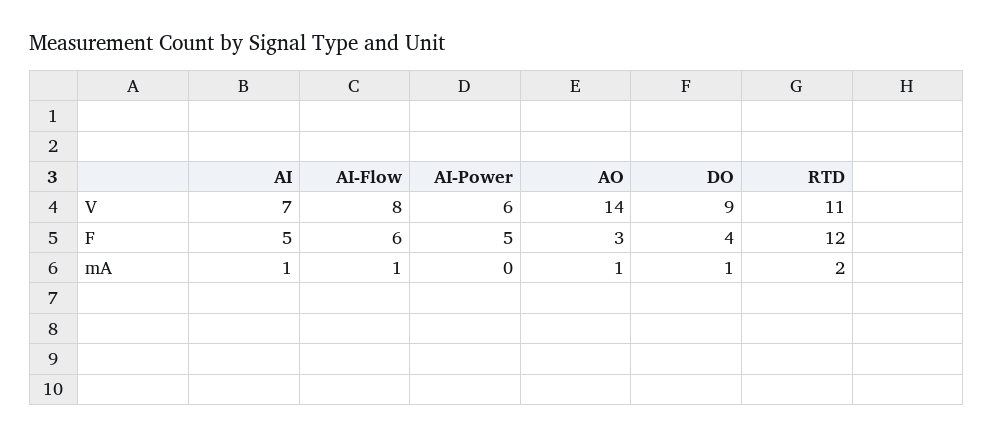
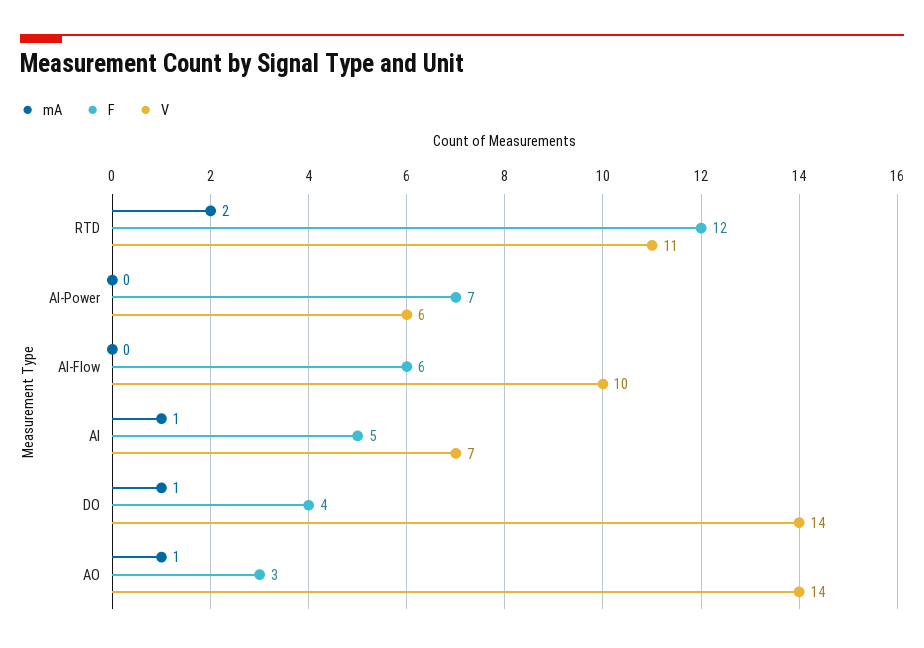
V, AI-Flow: 8 -> 10
V, DO: 9 -> 14
F, AI-Power: 5 -> 7
mA, AI-Flow: 1 -> 0

